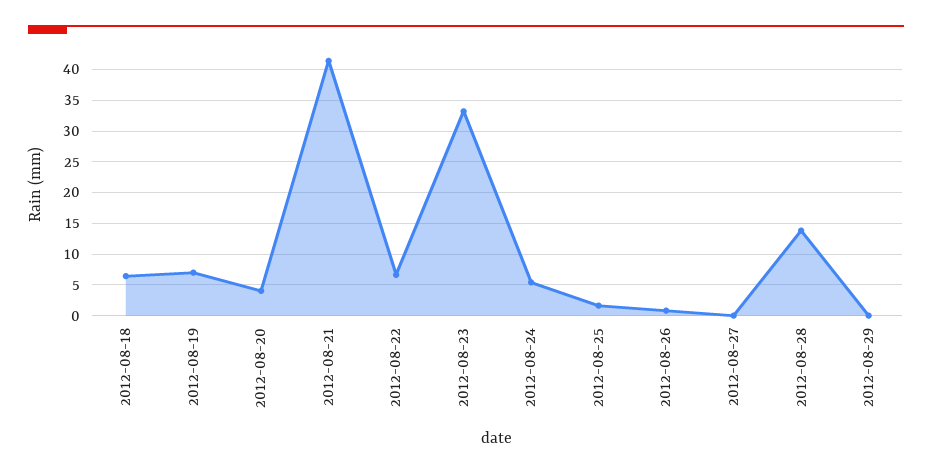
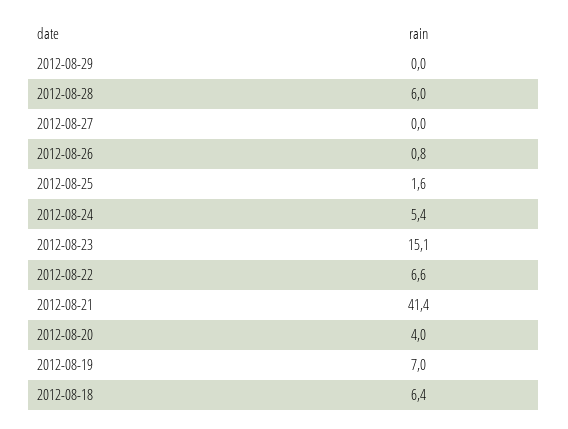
2012-08-23: 33 -> 15.1
2012-08-28: 14 -> 6

